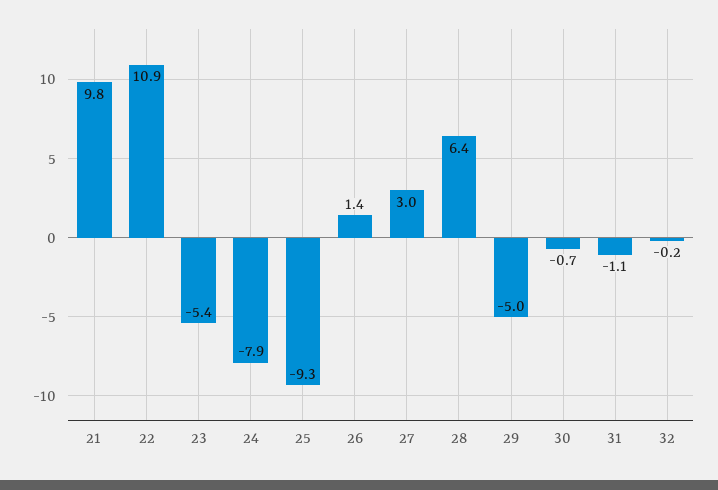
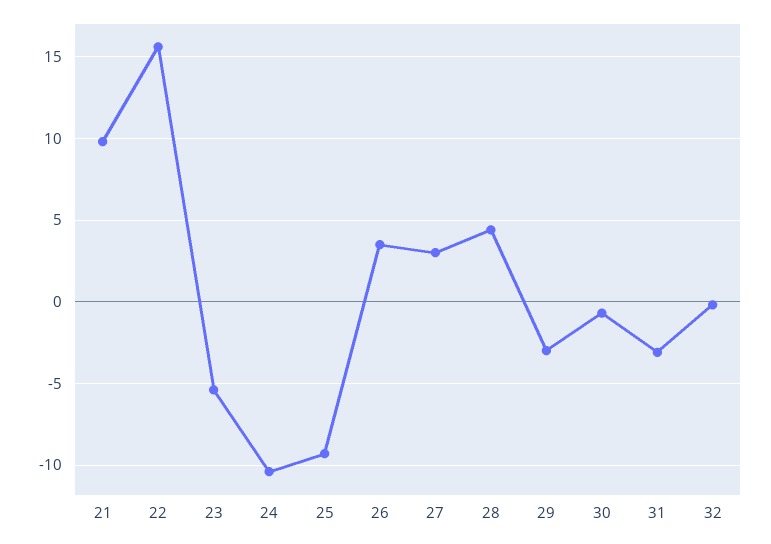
22: 10.9 -> 15.5
24: -7.9 -> -10.5
26: 1.4 -> 3.5
28: 6.4 -> 4.5
29: -5 -> -3
31: -1.1 -> -3

